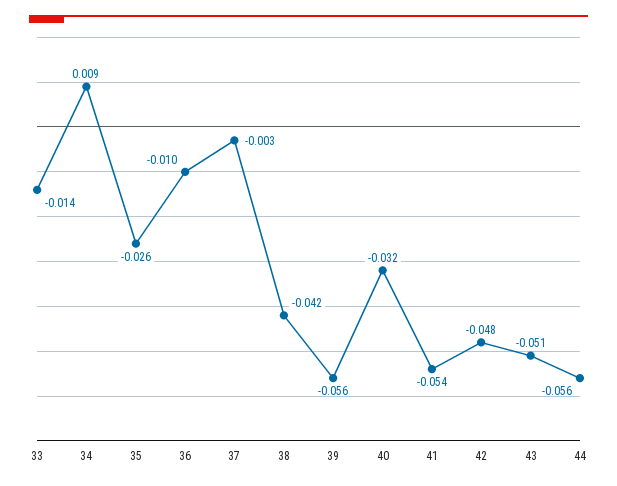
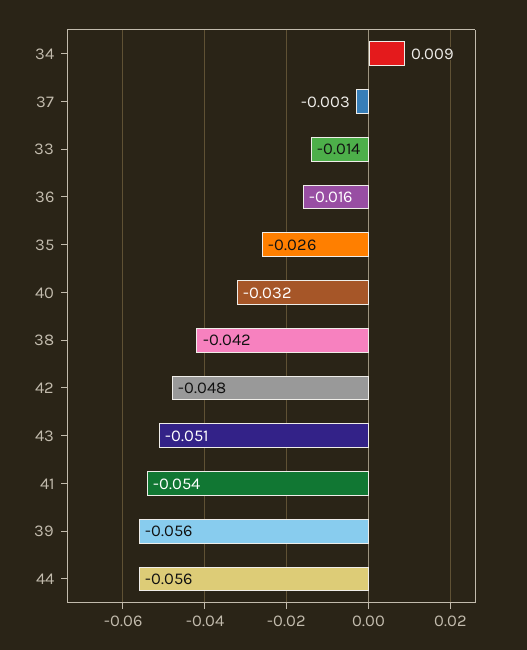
36: -0.01 -> -0.016

